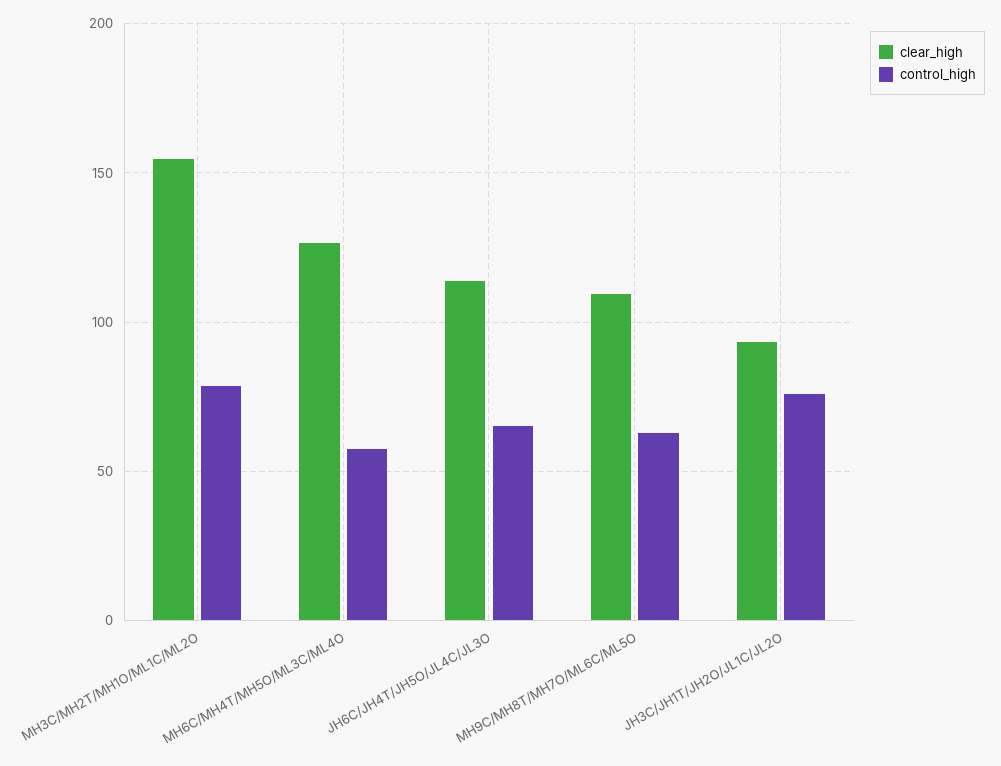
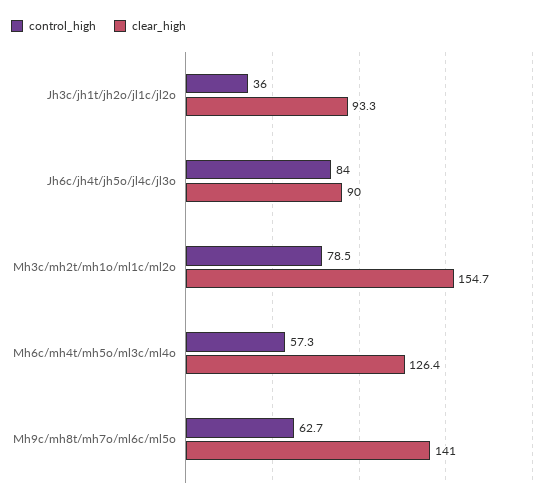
clear_high, JH6C/JH4T/JH5O/JL4C/JL3O: 115 -> 90
control_high, JH6C/JH4T/JH5O/JL4C/JL3O: 65 -> 84
clear_high, MH9C/MH8T/MH7O/ML6C/ML5O: 110 -> 141
control_high, JH3C/JH1T/JH2O/JL1C/JL2O: 75 -> 36

